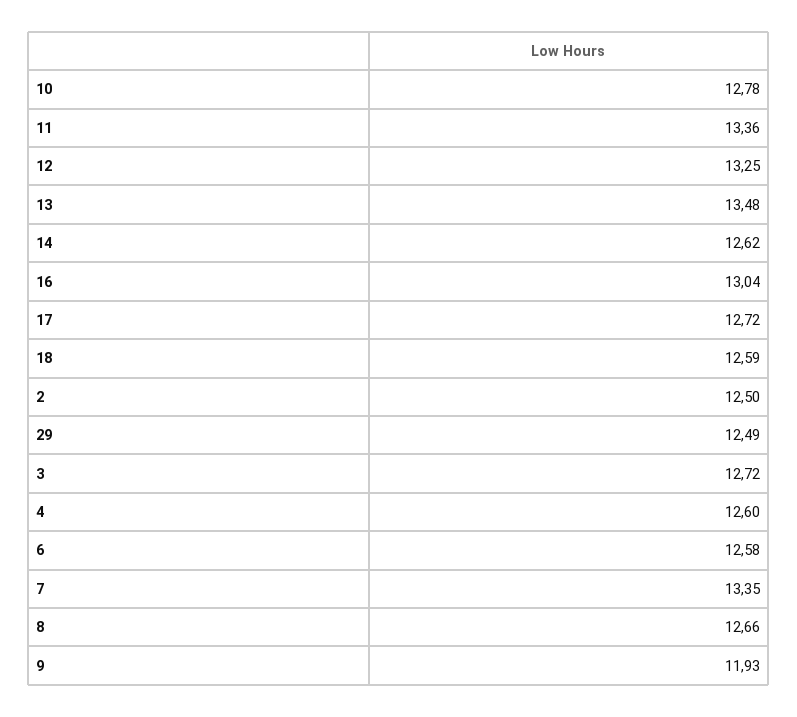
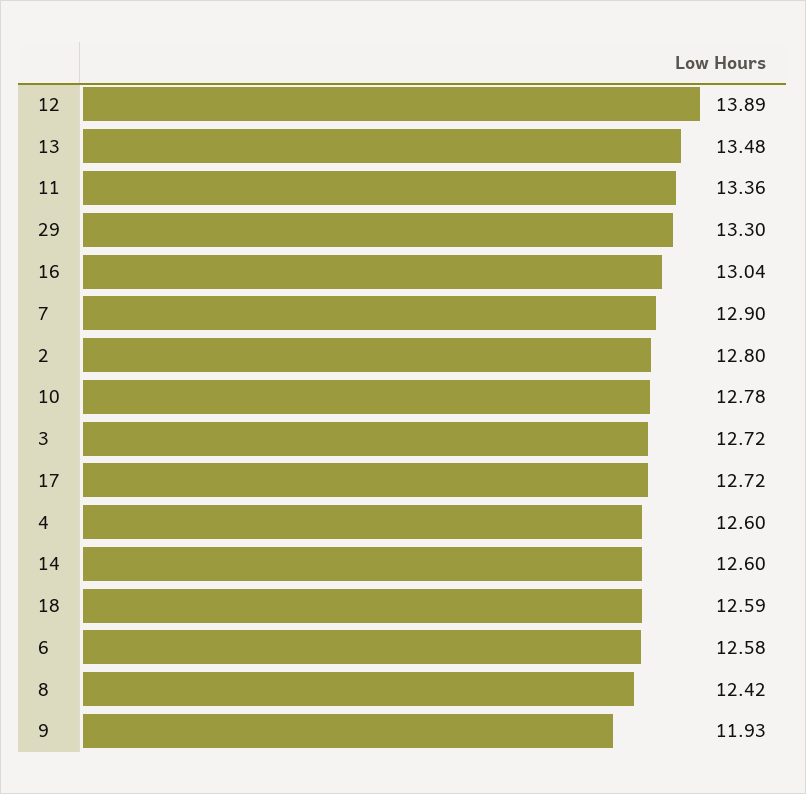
12: 13.25 -> 13.89
14: 12.62 -> 12.6
2: 12.5 -> 12.8
29: 12.49 -> 13.3
7: 13.35 -> 12.9
8: 12.66 -> 12.42

